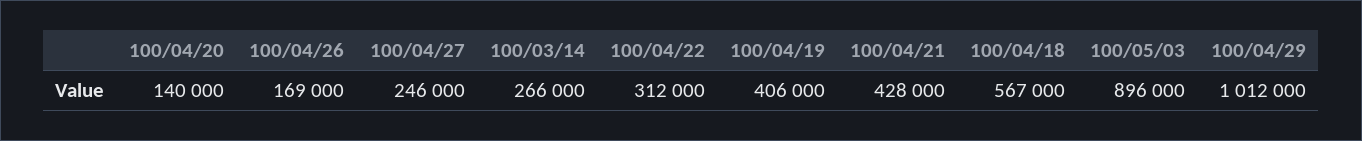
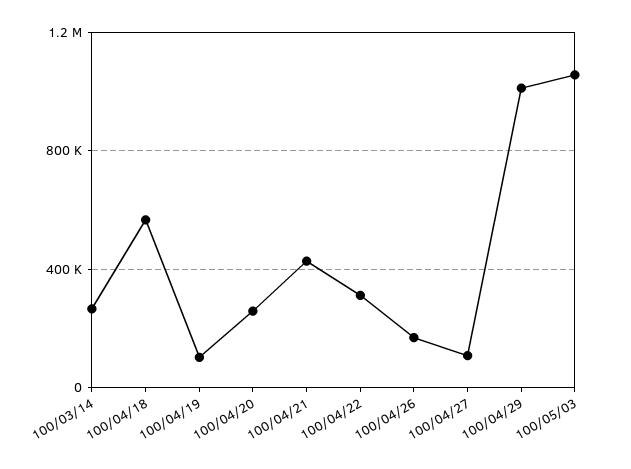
100/04/20: 140000 -> 250000
100/04/27: 246000 -> 100000
100/04/19: 406000 -> 100000
100/05/03: 896000 -> 1050000

